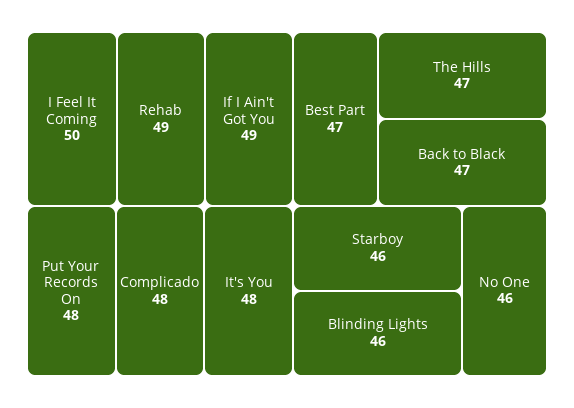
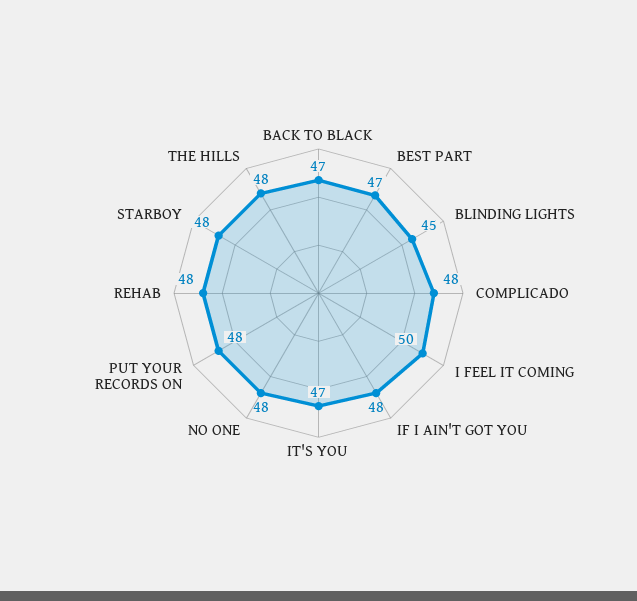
Rehab: 49 -> 48
If I Ain't Got You: 49 -> 48
It's You: 48 -> 47
The Hills: 47 -> 48
Starboy: 46 -> 48
Blinding Lights: 46 -> 45
No One: 46 -> 48

